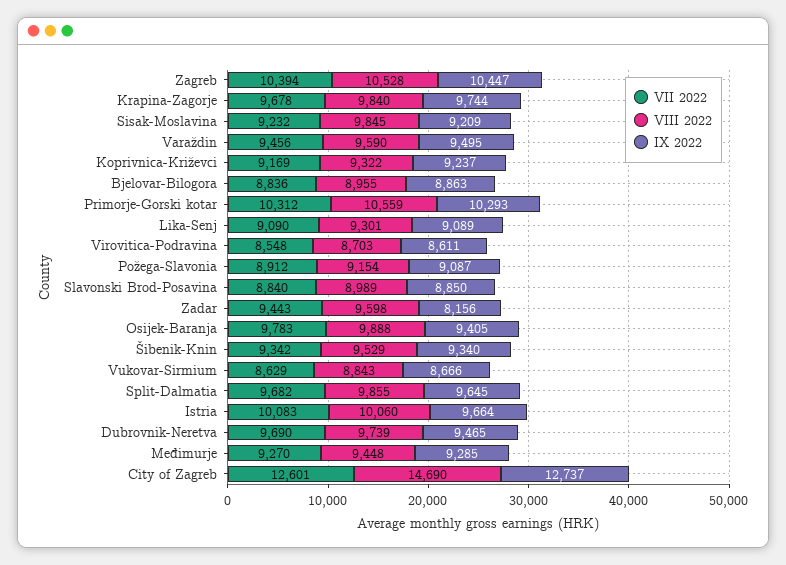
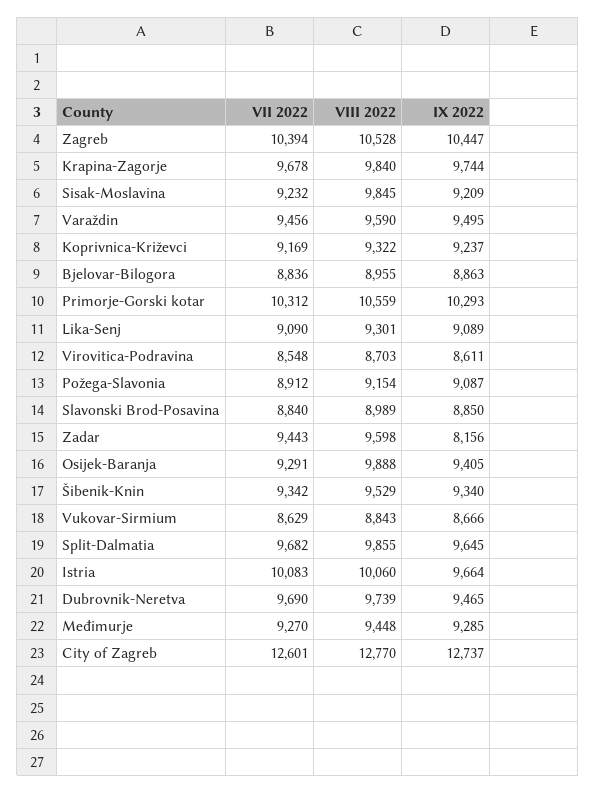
VII 2022, Osijek-Baranja: 9783 -> 9291
VIII 2022, City of Zagreb: 14690 -> 12770

